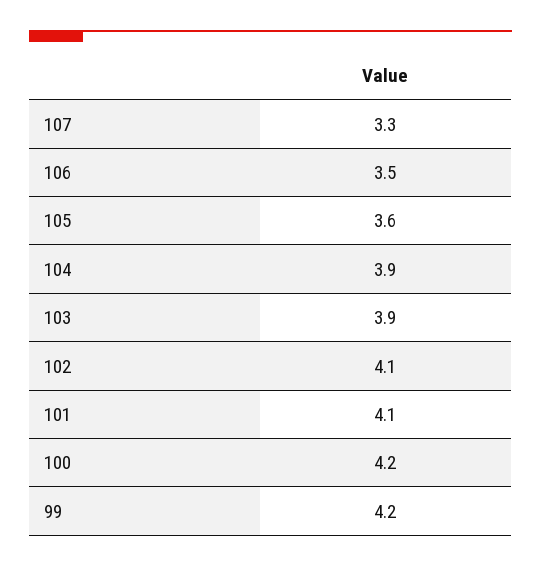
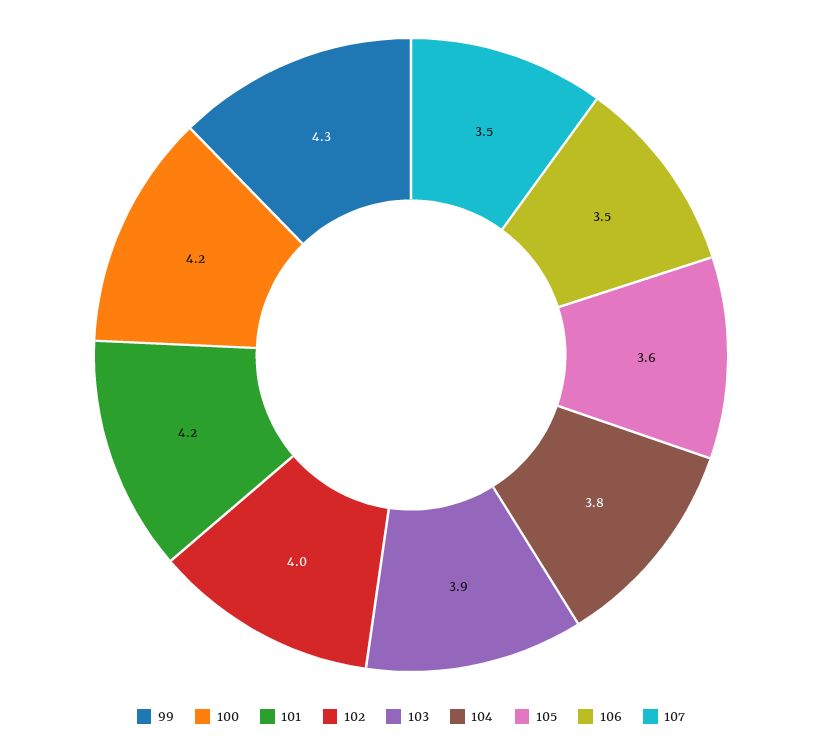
107: 3.3 -> 3.5
104: 3.9 -> 3.8
102: 4.1 -> 4
101: 4.1 -> 4.2
99: 4.2 -> 4.3

